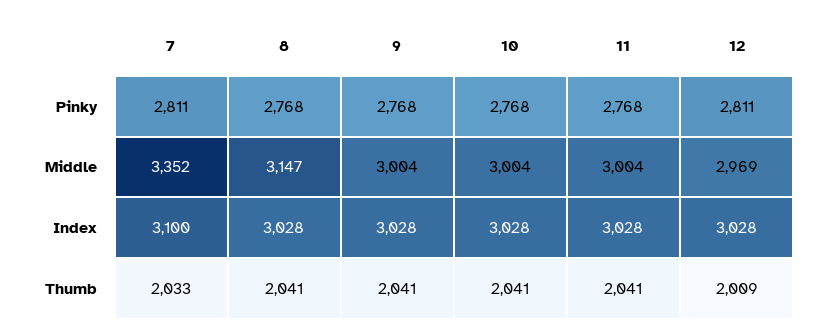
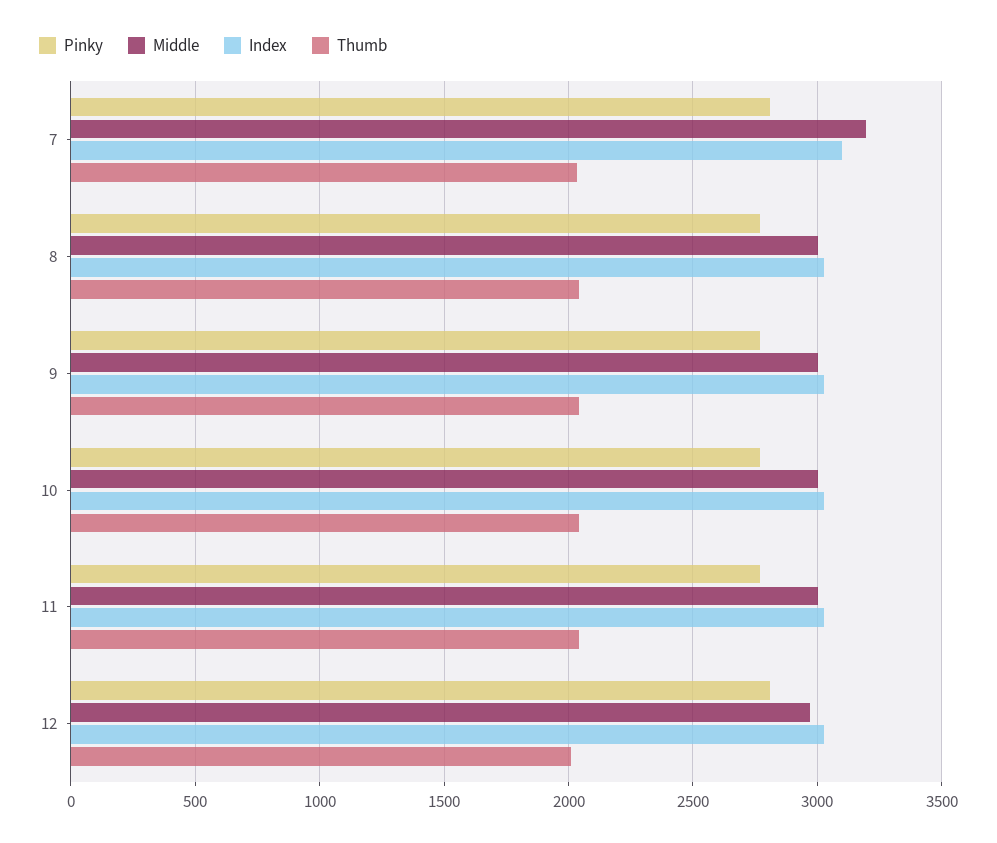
Middle, 7: 3352 -> 3200
Middle, 8: 3147 -> 3000

